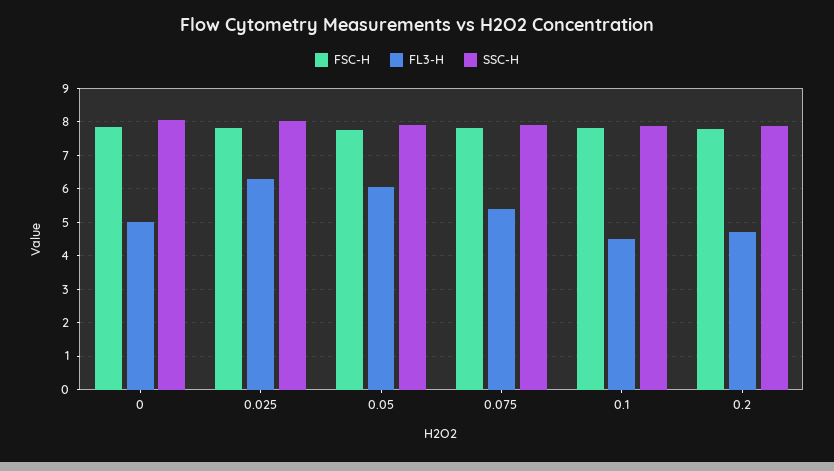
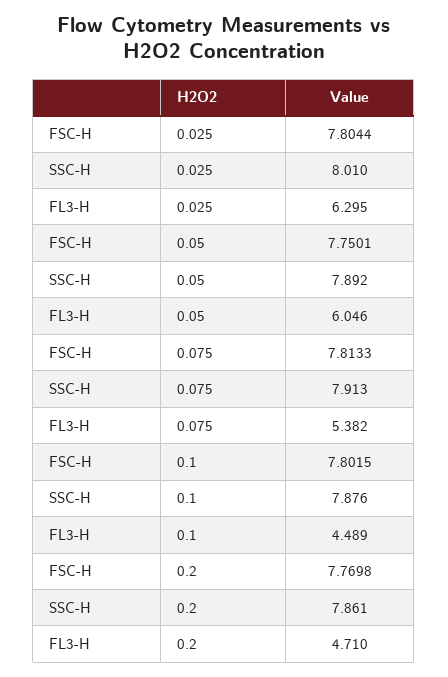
FSC-H, 0: 7.8 -> none
FL3-H, 0: 5 -> none
SSC-H, 0: 8 -> none

